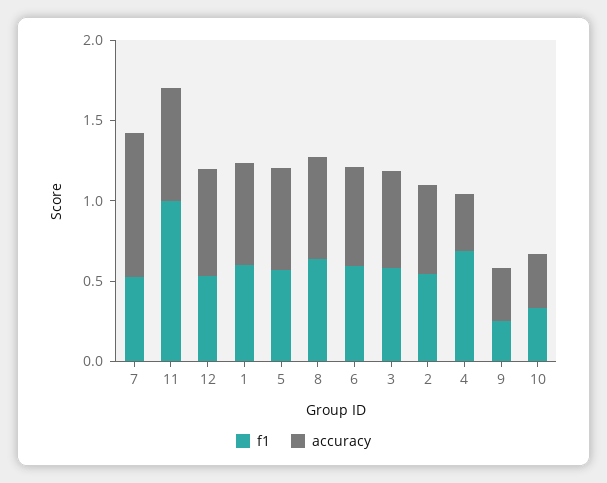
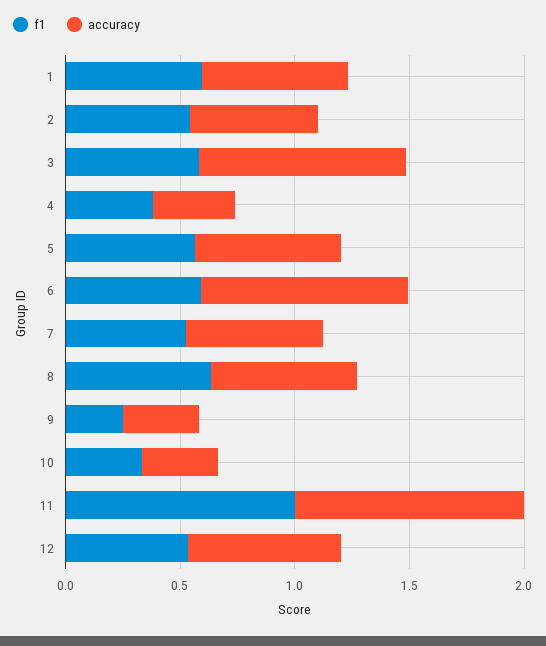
accuracy, 7: 0.9 -> 0.6
accuracy, 11: 0.7 -> 1
accuracy, 6: 0.6 -> 0.9
accuracy, 3: 0.6 -> 0.9
f1, 4: 0.7 -> 0.4

